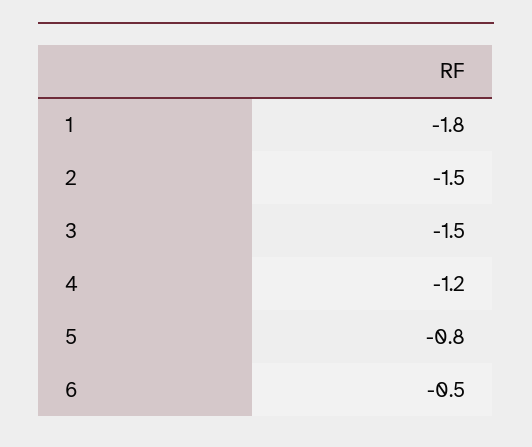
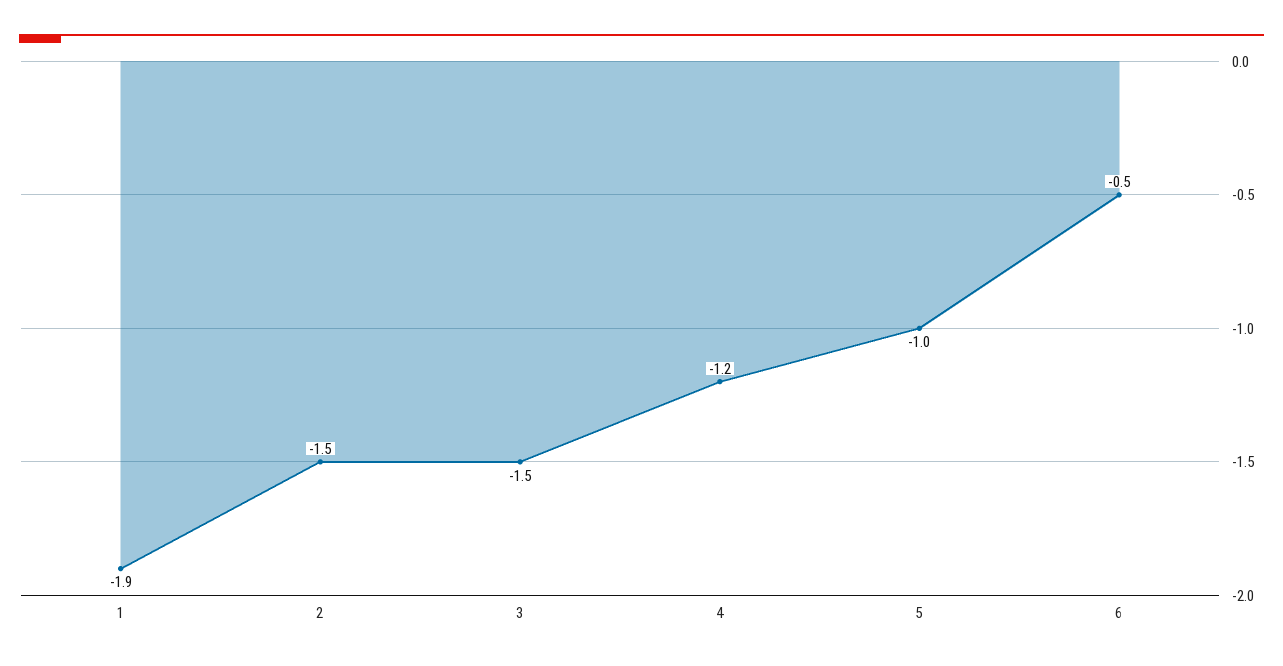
1: -1.8 -> -1.9
5: -0.8 -> -1

